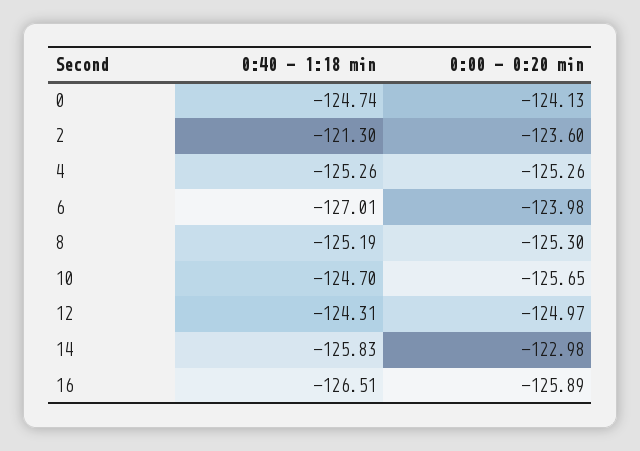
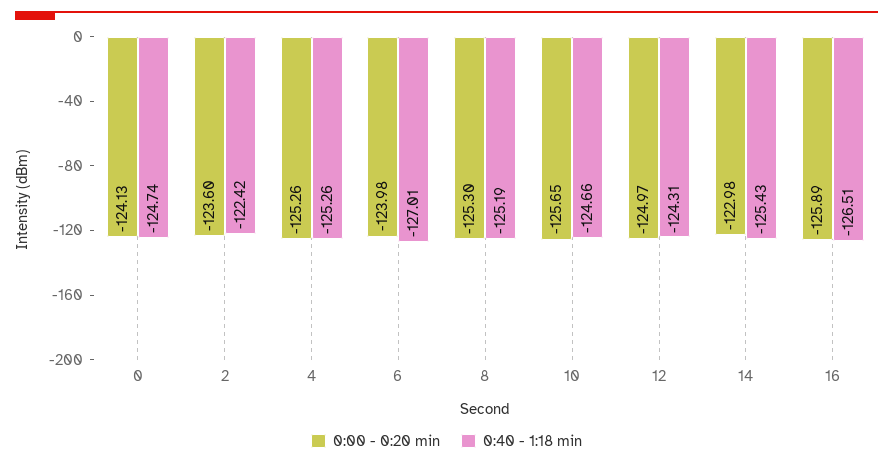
0:40 - 1:18 min, 2: -121.3 -> -122.42
0:40 - 1:18 min, 10: -124.7 -> -124.66
0:40 - 1:18 min, 14: -125.83 -> -125.43

